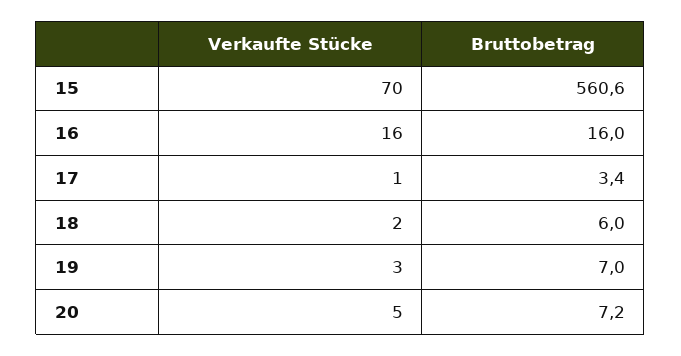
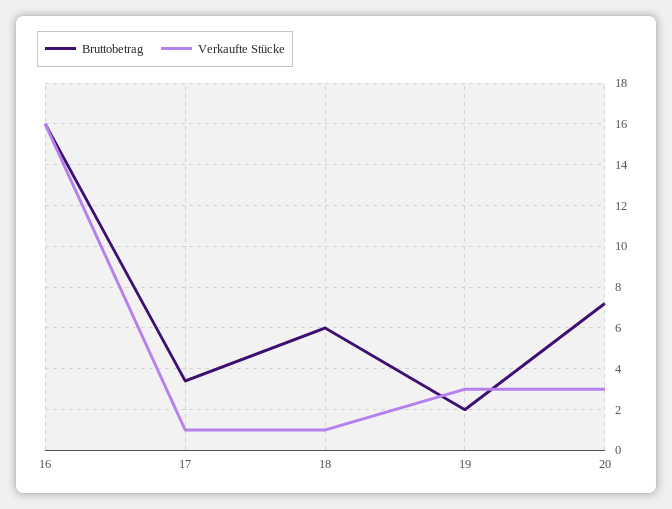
Verkaufte Stücke, 15: 70 -> none
Bruttobetrag, 15: 560.6 -> none
Verkaufte Stücke, 18: 2 -> 1
Bruttobetrag, 19: 7 -> 2
Verkaufte Stücke, 20: 5 -> 3

